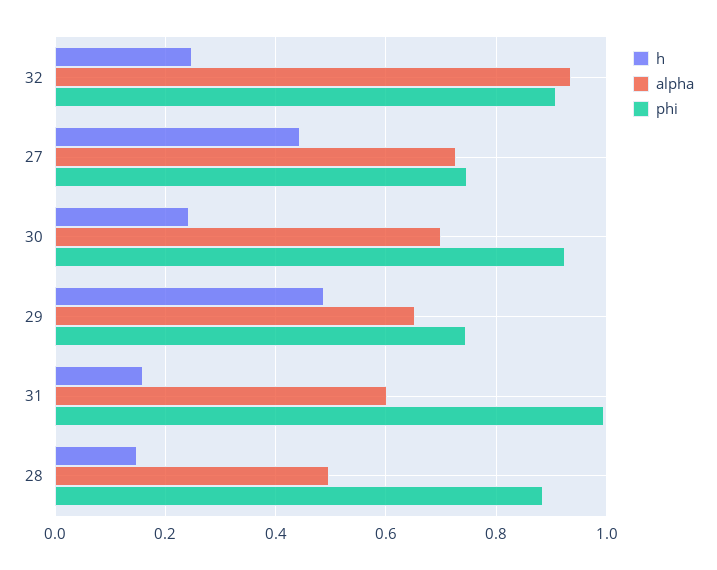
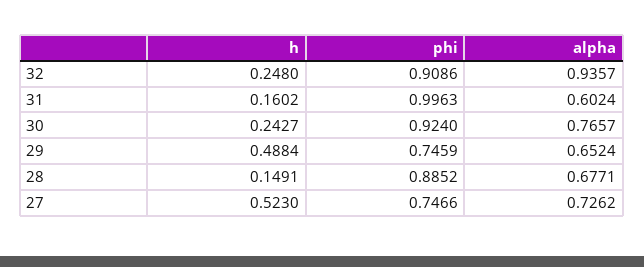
h, 27: 0.44 -> 0.523
alpha, 30: 0.7 -> 0.7657
alpha, 28: 0.5 -> 0.6771

